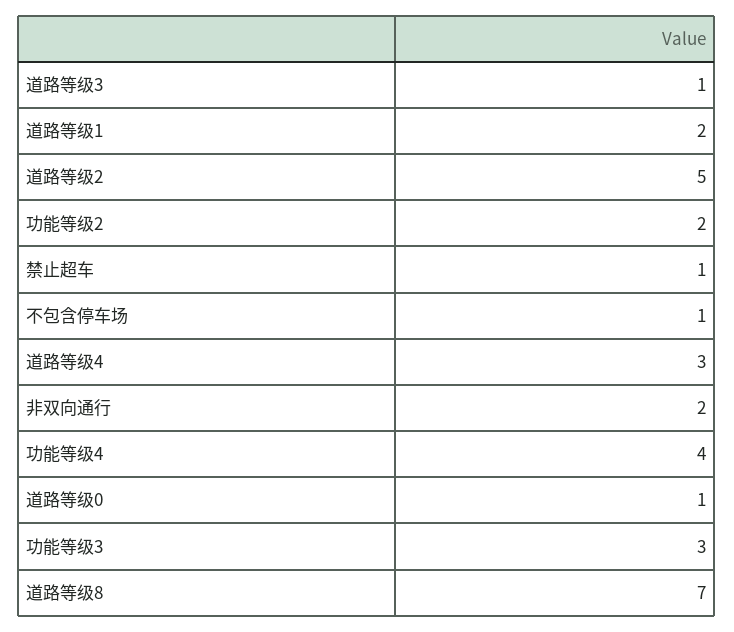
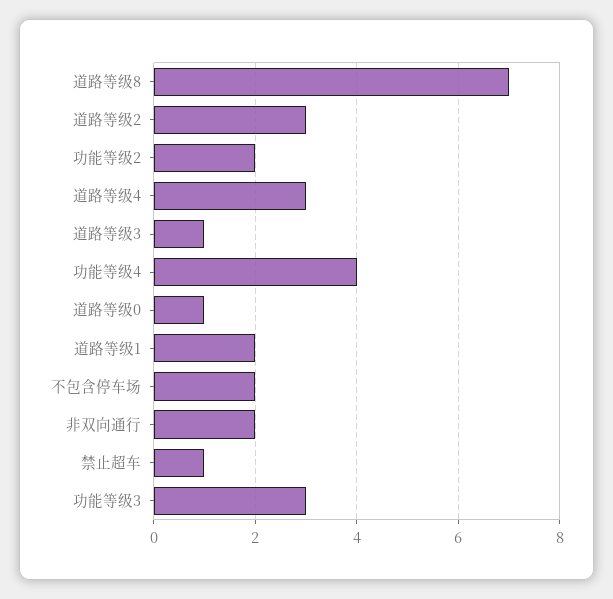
道路等级2: 5 -> 3
不包含停车场: 1 -> 2

